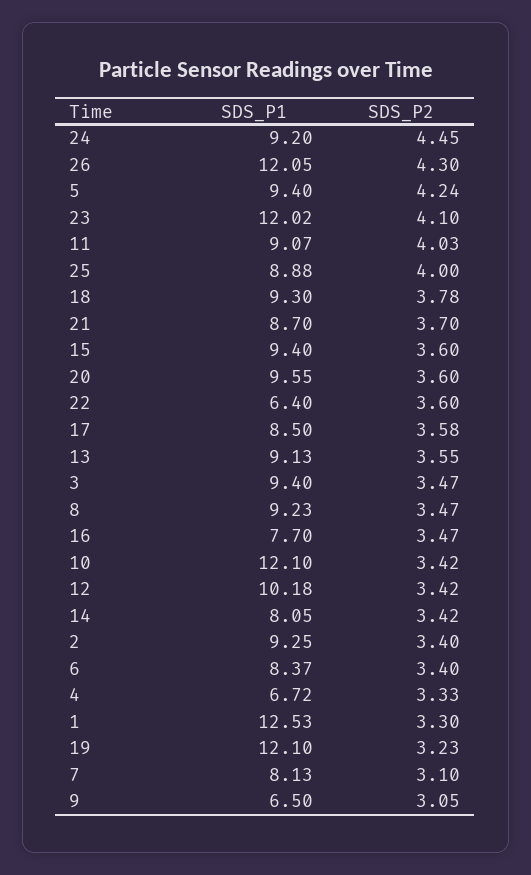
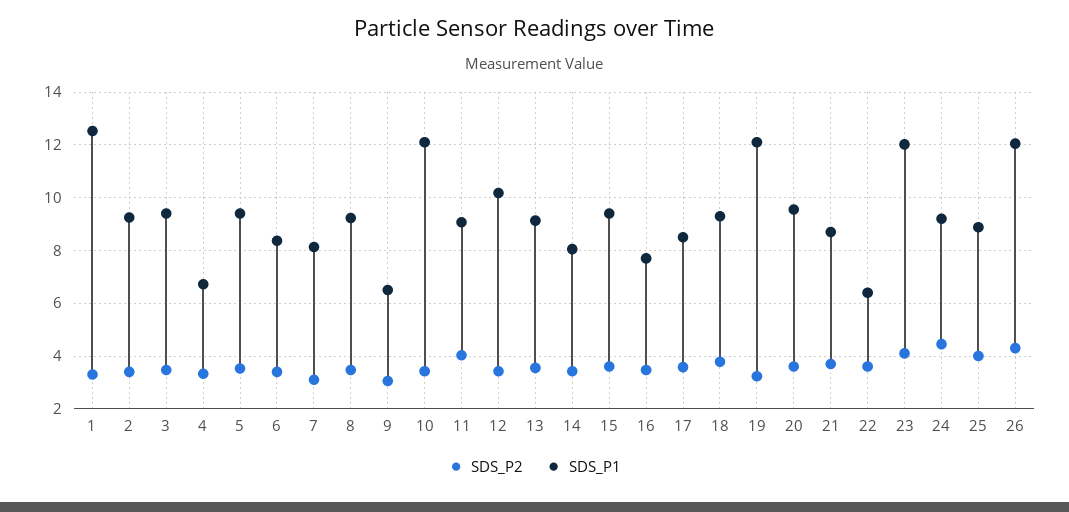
SDS_P2, 5: 4.24 -> 3.5

